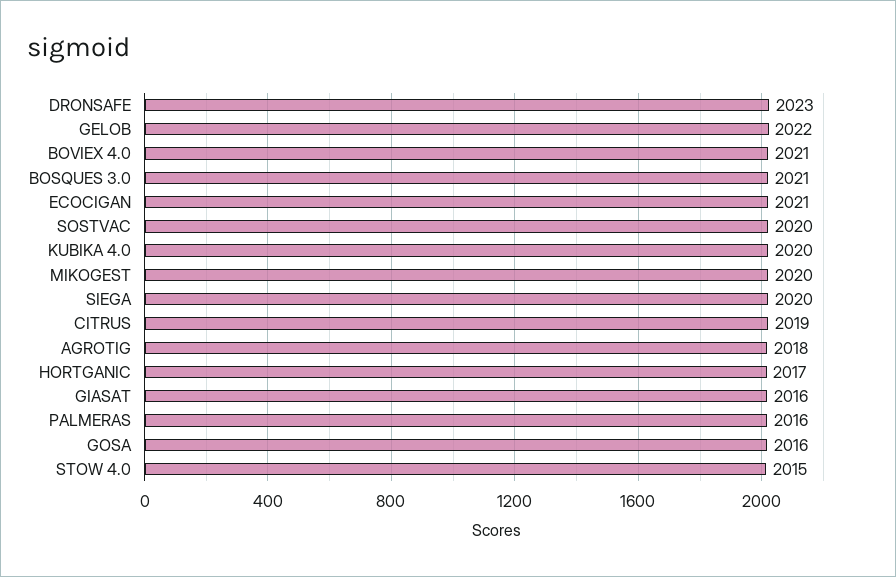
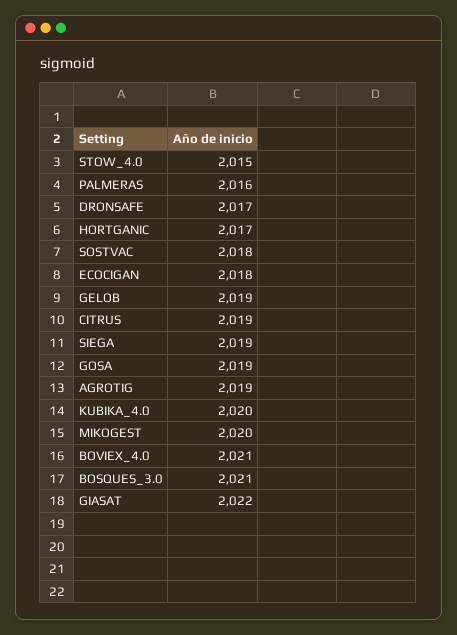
DRONSAFE: 2023 -> 2017
GELOB: 2022 -> 2019
ECOCIGAN: 2021 -> 2018
SOSTVAC: 2020 -> 2018
SIEGA: 2020 -> 2019
AGROTIG: 2018 -> 2019
GIASAT: 2016 -> 2022
GOSA: 2016 -> 2019

